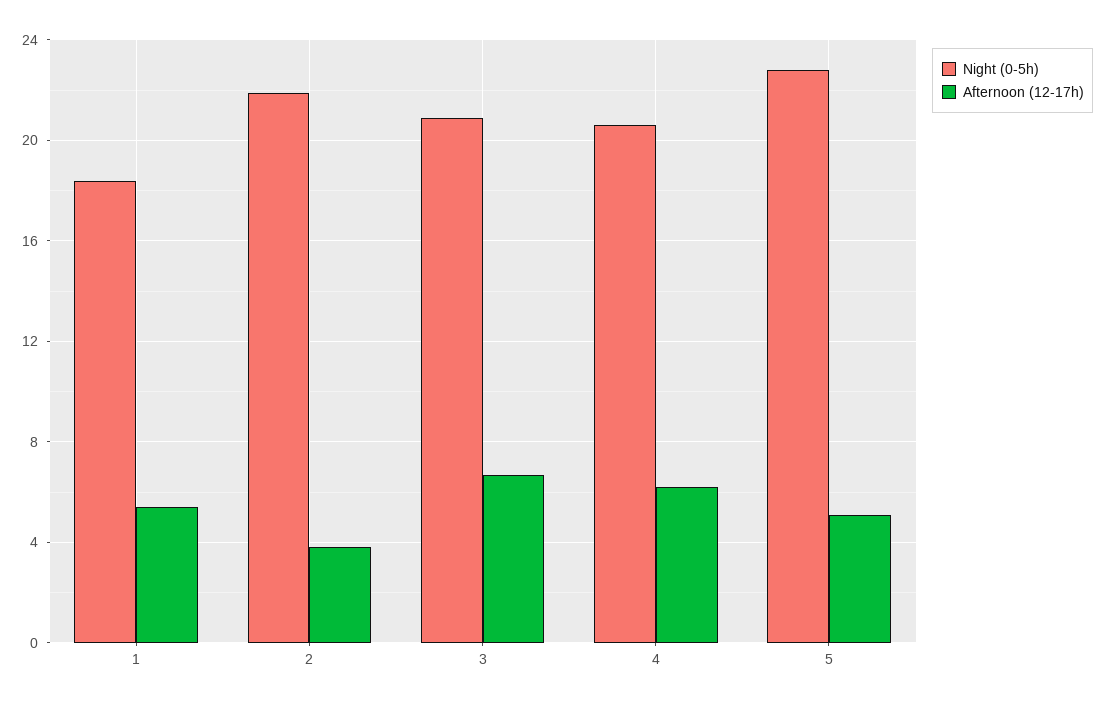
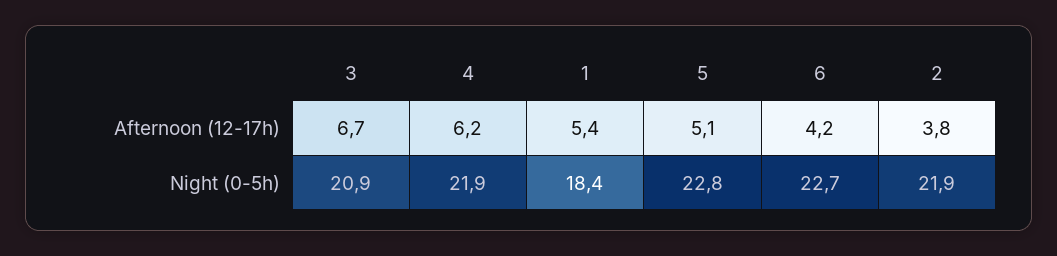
Night (0-5h), 4: 20.5 -> 21.9
Afternoon (12-17h), 6: none -> 4.2
Night (0-5h), 6: none -> 22.7

